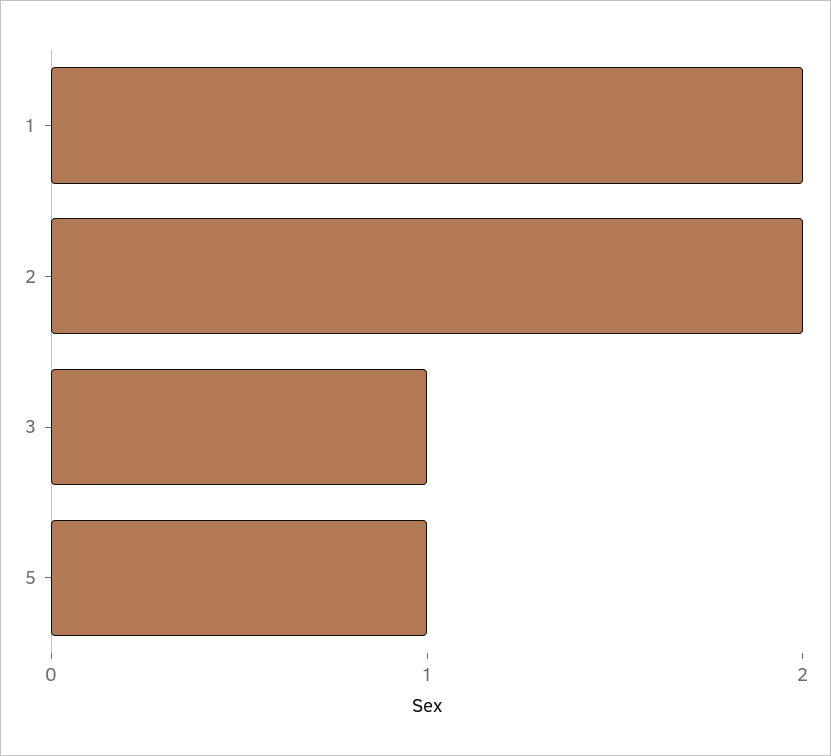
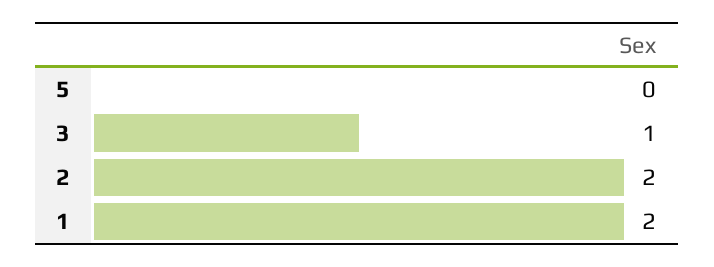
5: 1 -> 0

